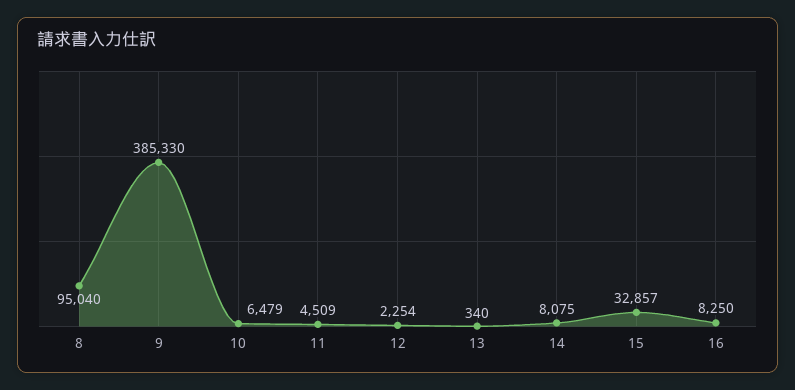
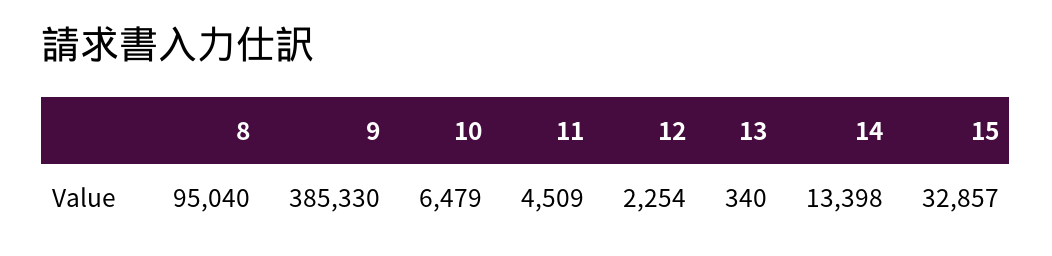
14: 8075 -> 13398
16: 8250 -> none

